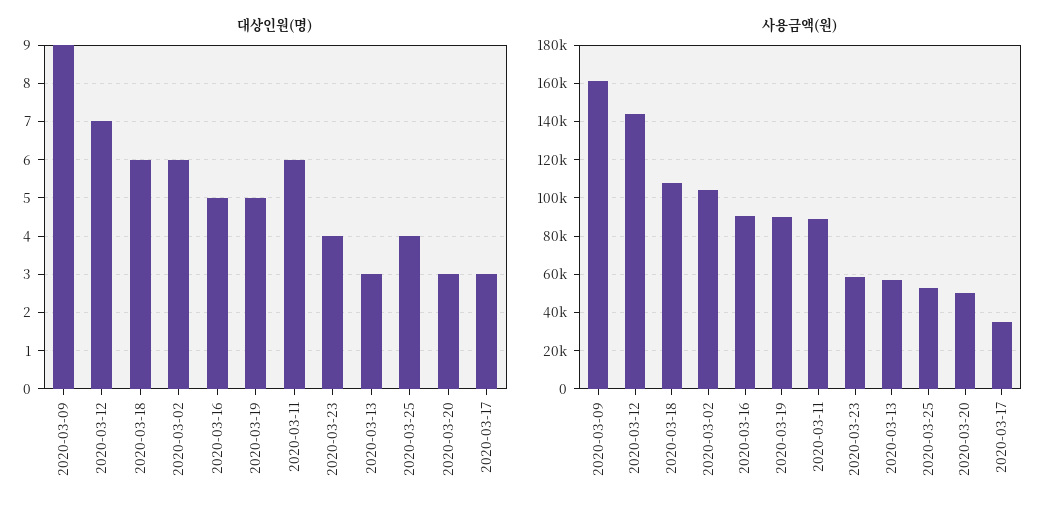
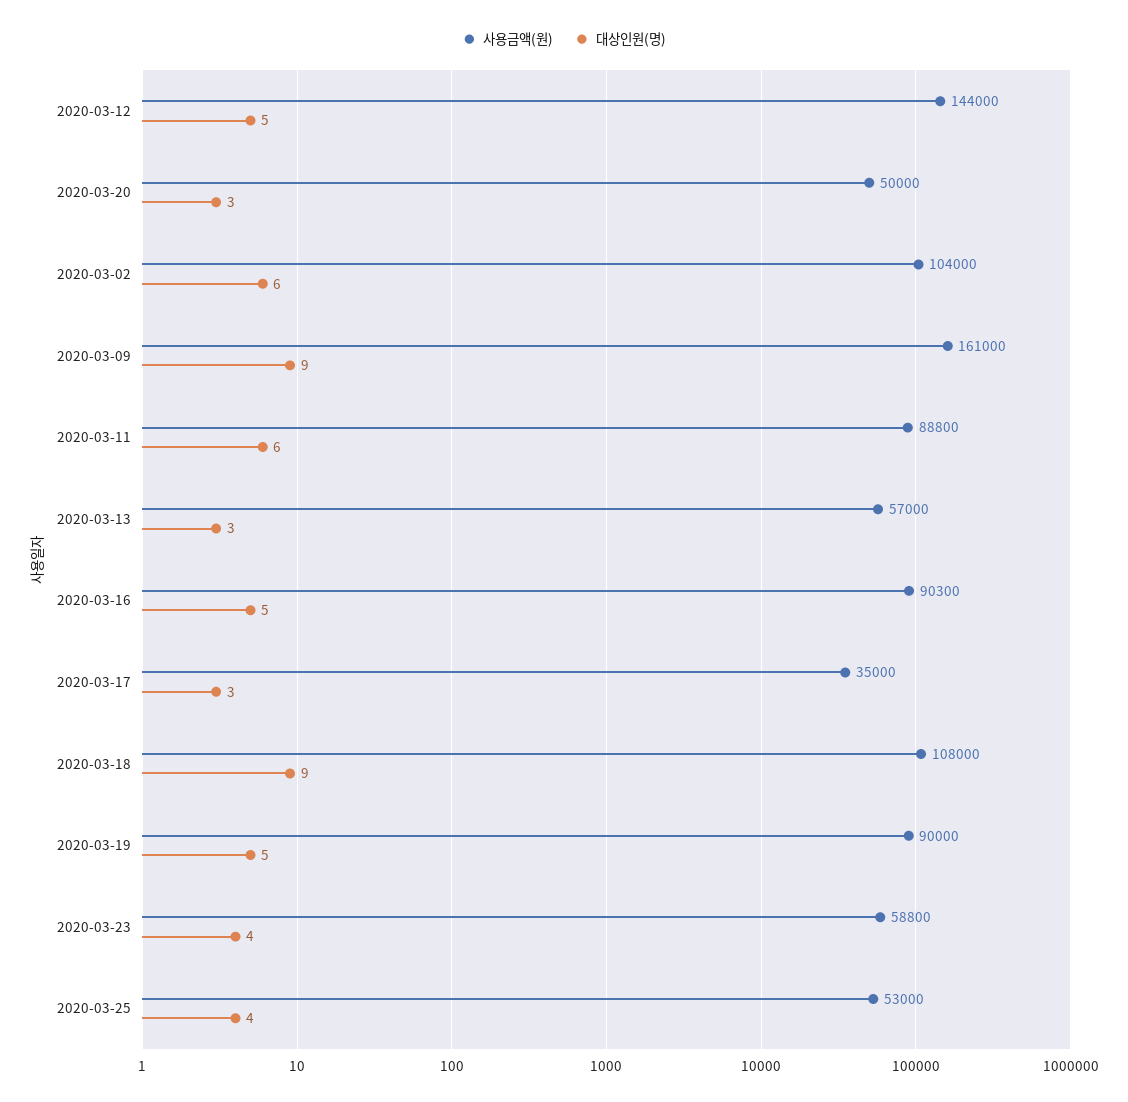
대상인원(명), 2020-03-12: 7 -> 5
대상인원(명), 2020-03-18: 6 -> 9

